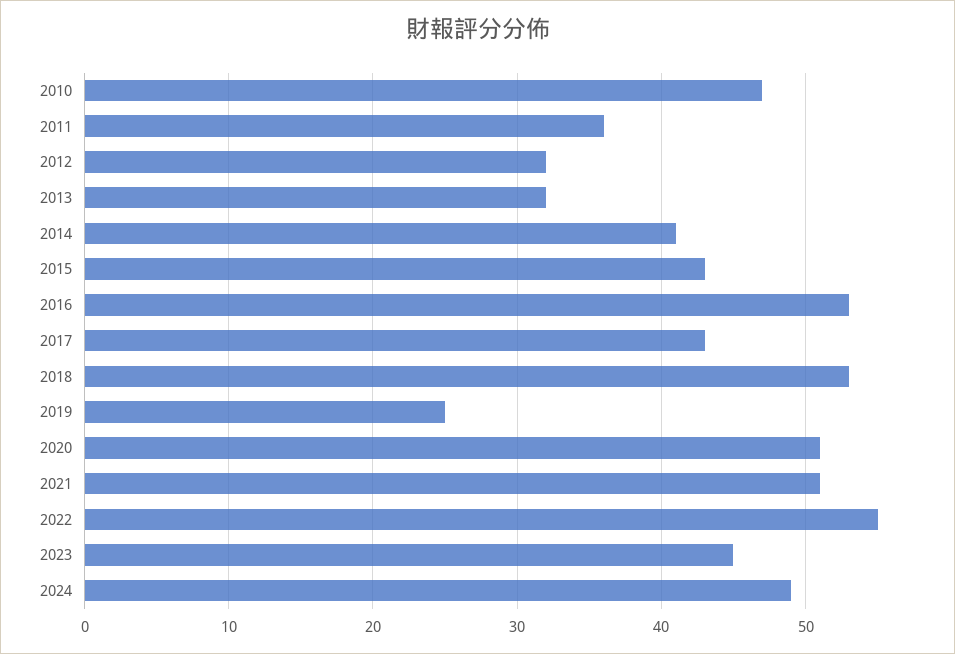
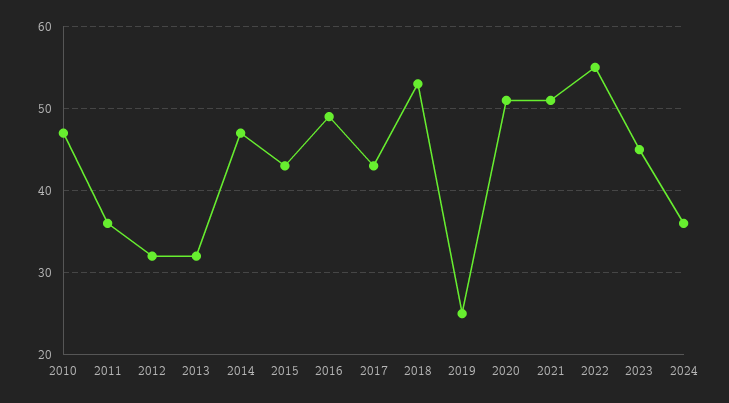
2014: 41 -> 47
2016: 53 -> 49
2024: 49 -> 36

